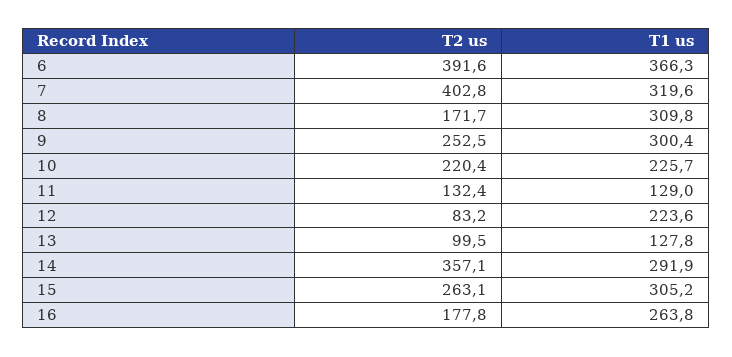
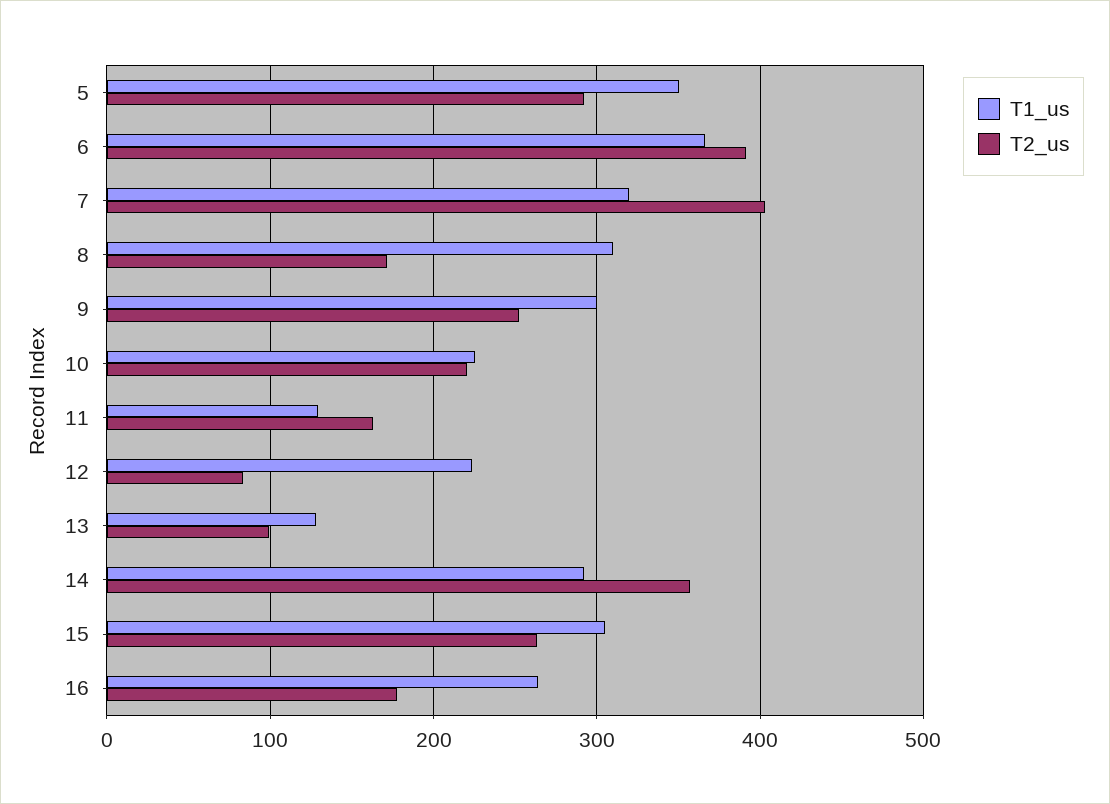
T2 us, 11: 132.4 -> 160
T1 us, 5: none -> 350
T2 us, 5: none -> 290

